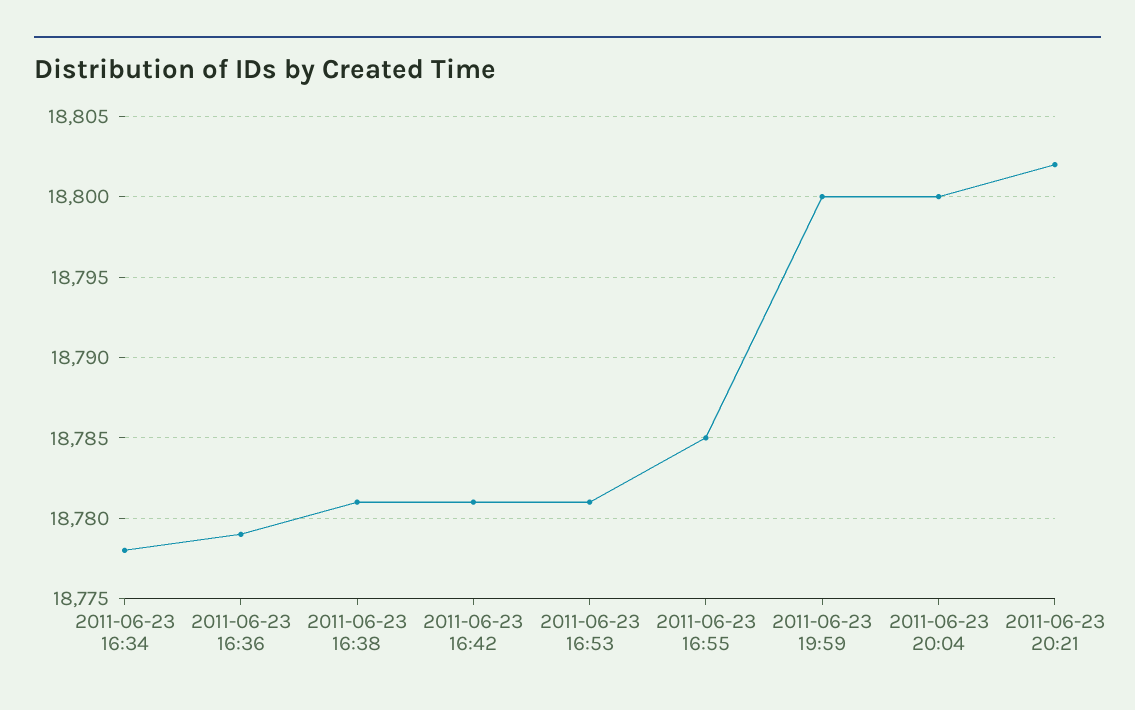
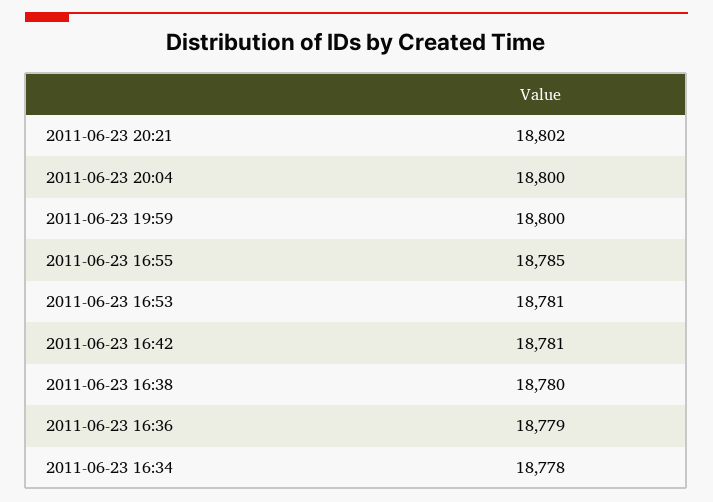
2011-06-23 16:38: 18781 -> 18780

